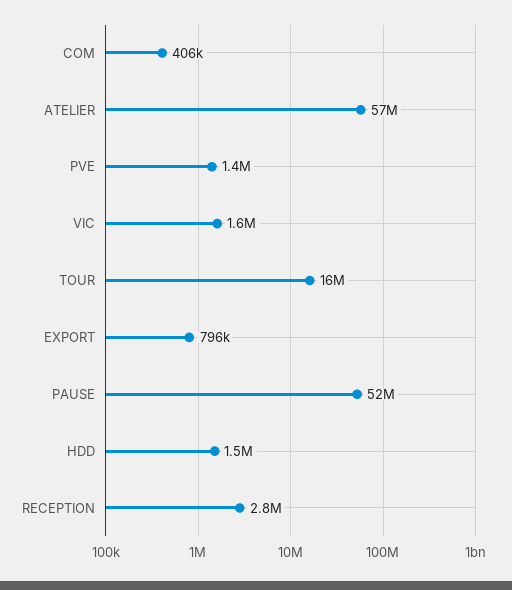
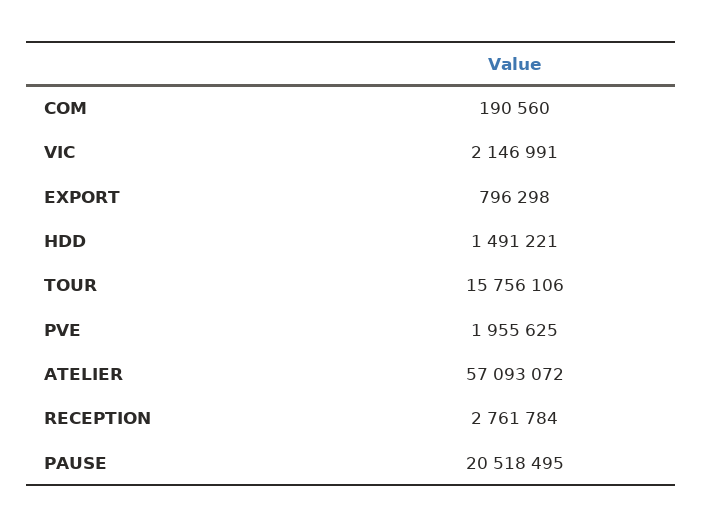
COM: 406000 -> 190560
PVE: 1400000 -> 1955625
VIC: 1600000 -> 2146991
PAUSE: 52000000 -> 20518495

